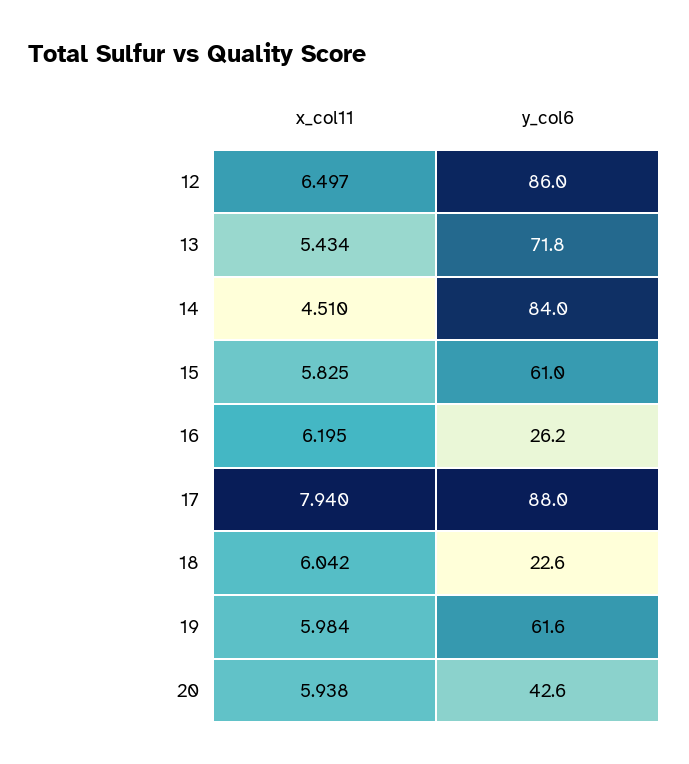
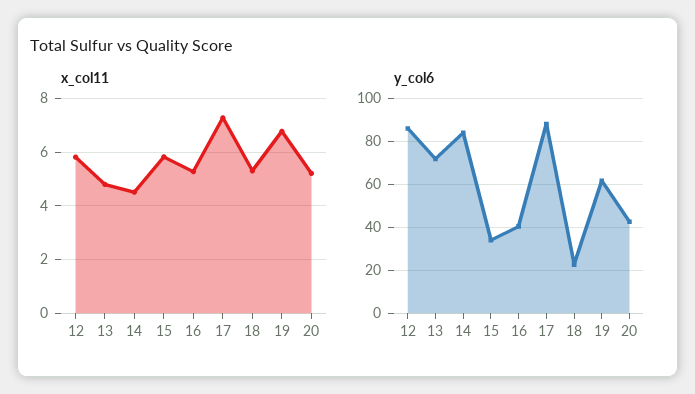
x_col11, 12: 6.497 -> 5.75
x_col11, 13: 5.434 -> 4.75
y_col6, 15: 61 -> 35
x_col11, 16: 6.195 -> 5.25
y_col6, 16: 26.2 -> 40
x_col11, 17: 7.94 -> 7.25
x_col11, 18: 6.042 -> 5.25
x_col11, 19: 5.984 -> 6.75
x_col11, 20: 5.938 -> 5.25

